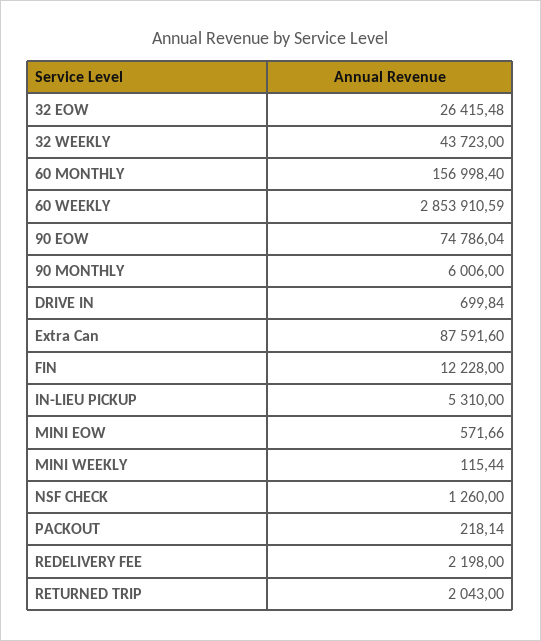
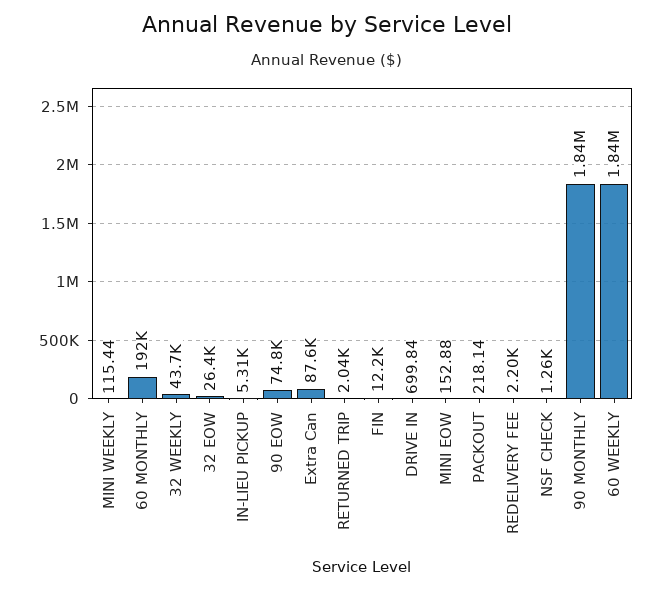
60 MONTHLY: 156998.4 -> 192000
60 WEEKLY: 2853910.59 -> 1840000
90 MONTHLY: 6006 -> 1840000
MINI EOW: 571.66 -> 152.88

